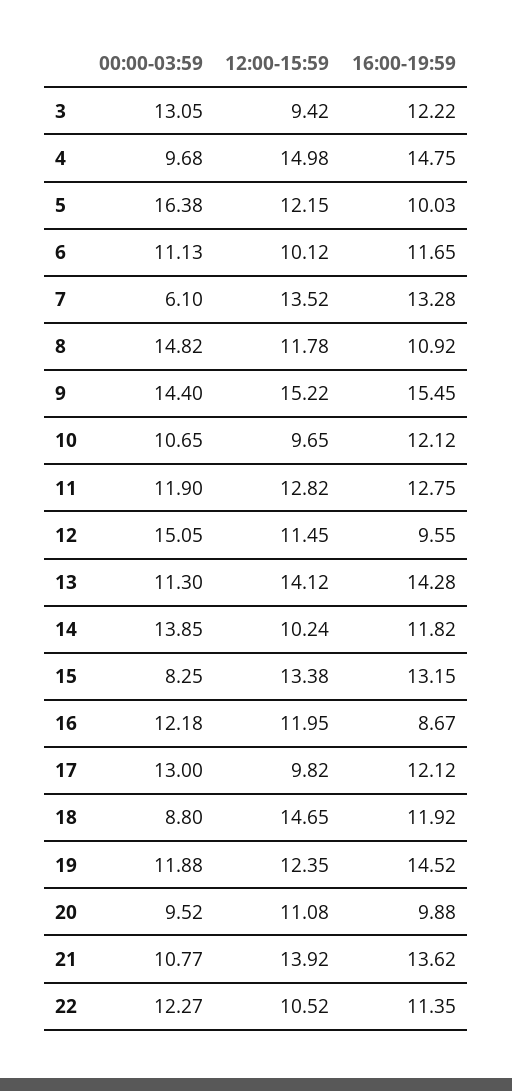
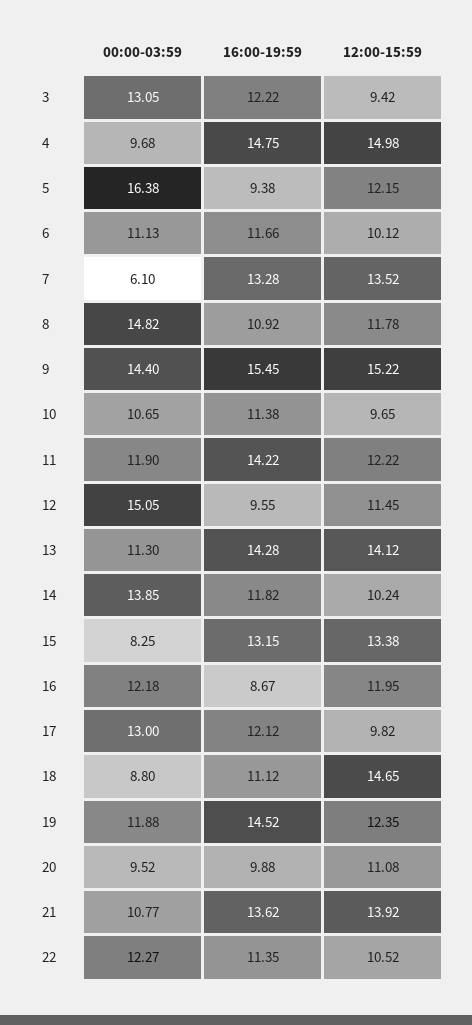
16:00-19:59, 5: 10.03 -> 9.38
16:00-19:59, 6: 11.65 -> 11.66
16:00-19:59, 10: 12.12 -> 11.38
12:00-15:59, 11: 12.82 -> 12.22
16:00-19:59, 11: 12.75 -> 14.22
16:00-19:59, 18: 11.92 -> 11.12

